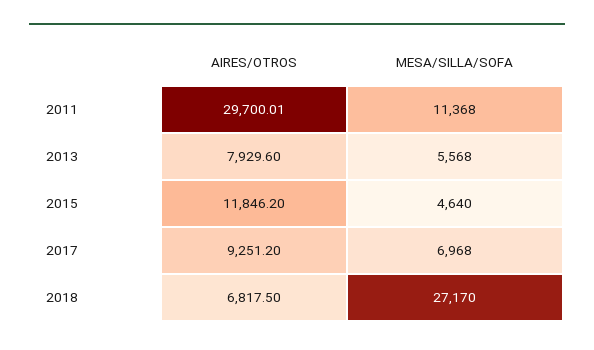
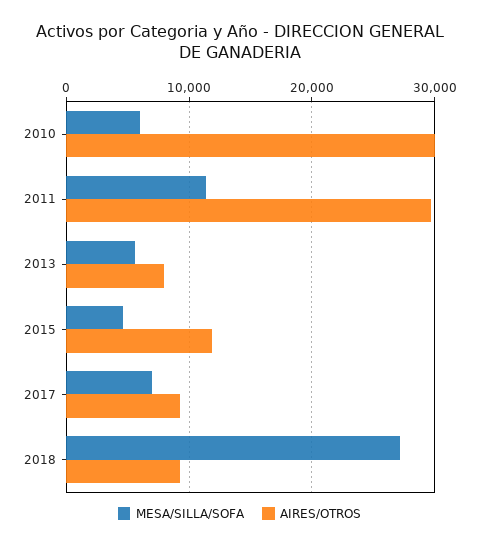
AIRES/OTROS, 2018: 6817.5 -> 9000
MESA/SILLA/SOFA, 2010: none -> 6000
AIRES/OTROS, 2010: none -> 30000

